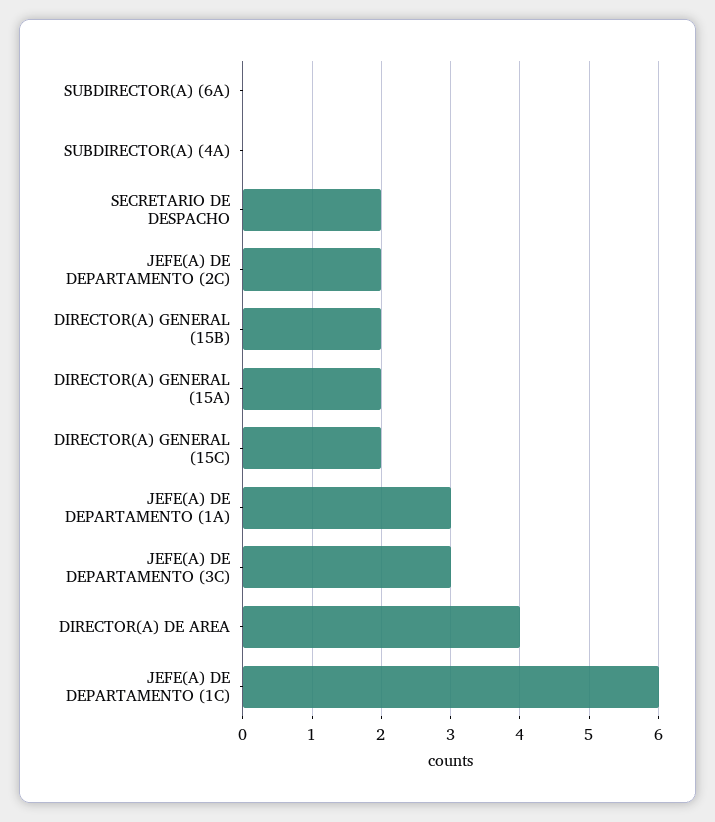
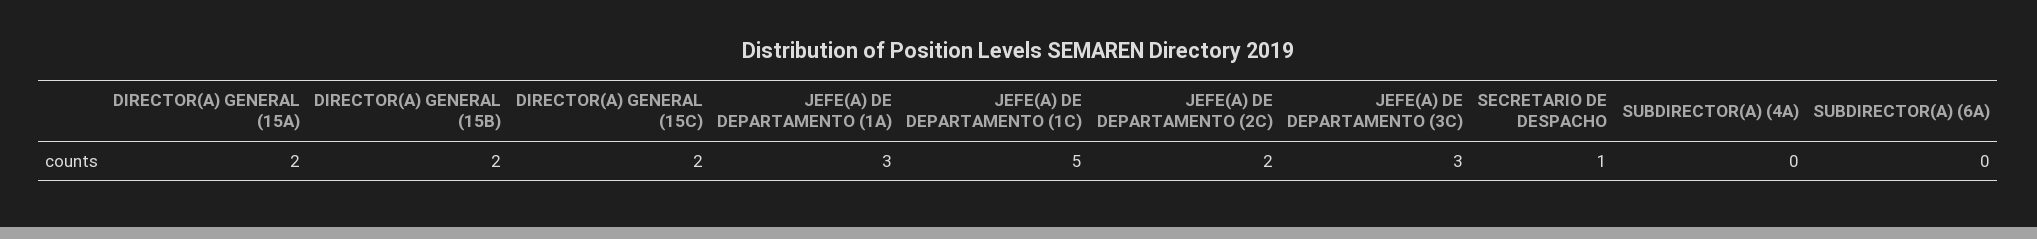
SECRETARIO DE DESPACHO: 2 -> 1
DIRECTOR(A) DE AREA: 4 -> none
JEFE(A) DE DEPARTAMENTO (1C): 6 -> 5

